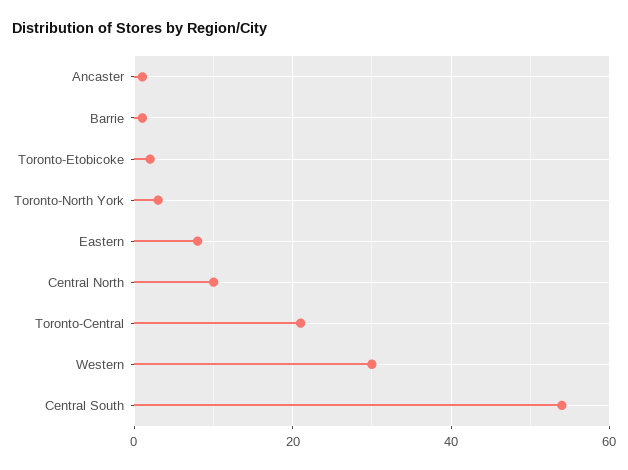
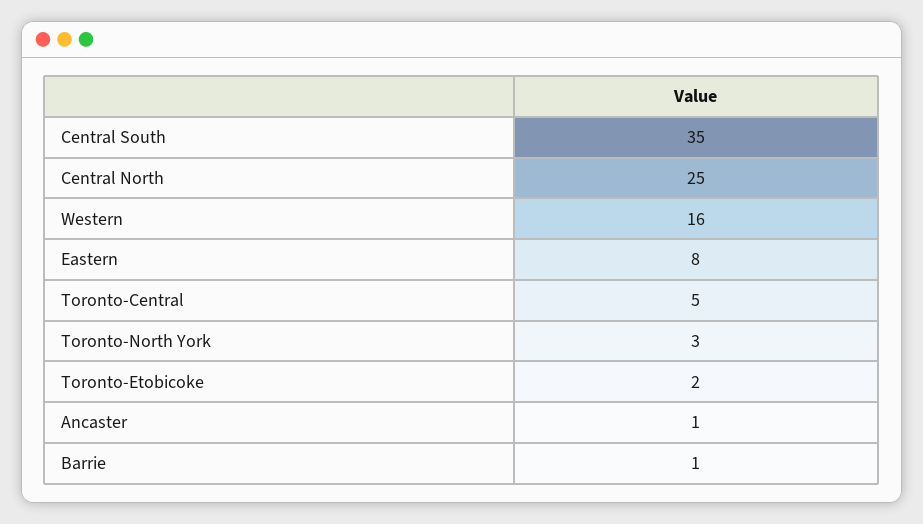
Central North: 10 -> 25
Toronto-Central: 20 -> 5
Western: 30 -> 16
Central South: 55 -> 35

